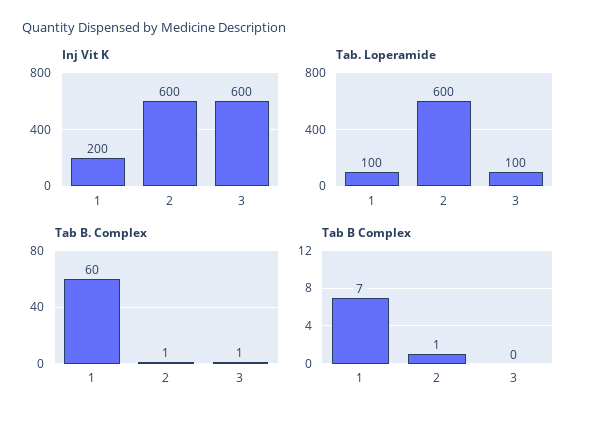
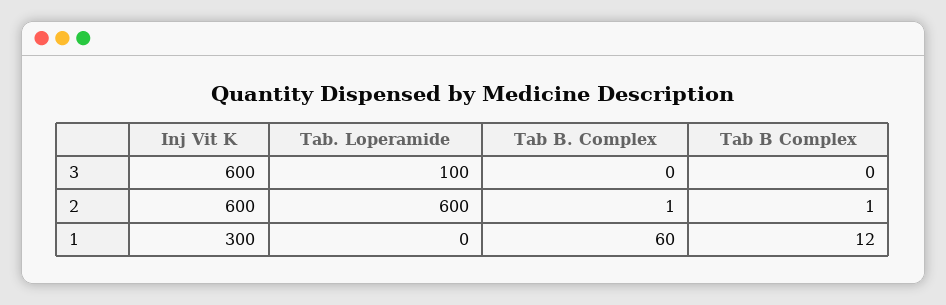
Inj Vit K, 1: 200 -> 300
Tab. Loperamide, 1: 100 -> 0
Tab B. Complex, 3: 1 -> 0
Tab B Complex, 1: 7 -> 12

